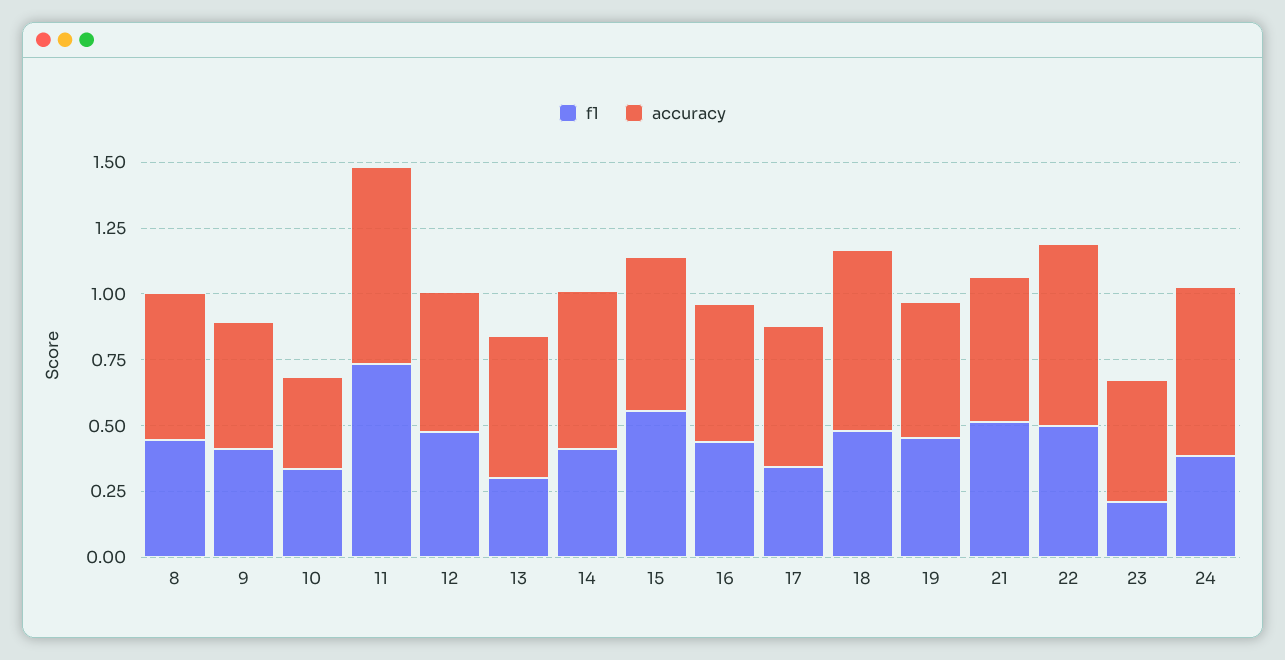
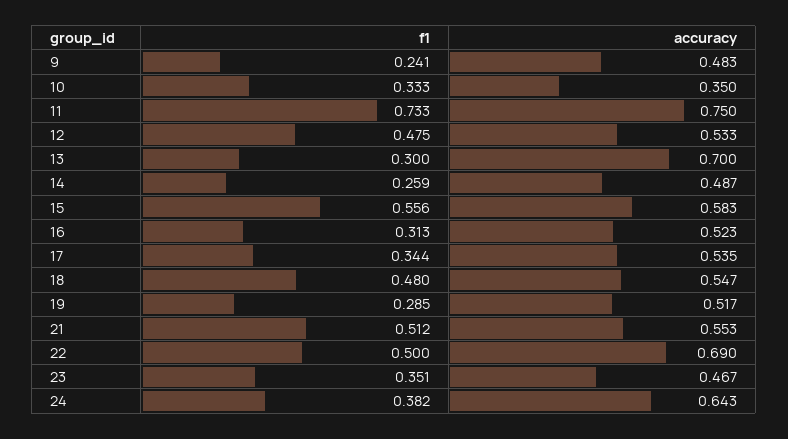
f1, 8: 0.45 -> none
accuracy, 8: 0.55 -> none
f1, 9: 0.4 -> 0.241
accuracy, 13: 0.55 -> 0.7
f1, 14: 0.4 -> 0.259
accuracy, 14: 0.6 -> 0.487
f1, 16: 0.45 -> 0.313
accuracy, 18: 0.7 -> 0.547
f1, 19: 0.45 -> 0.285
f1, 23: 0.2 -> 0.351

